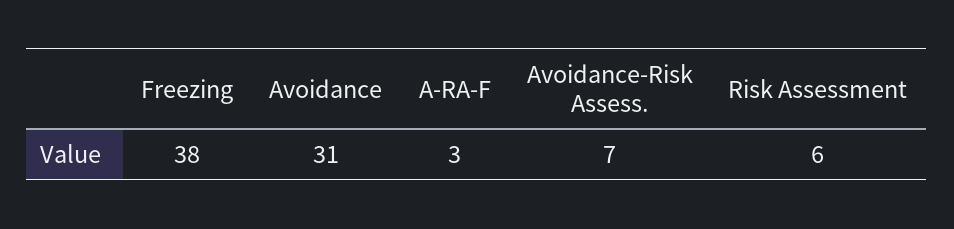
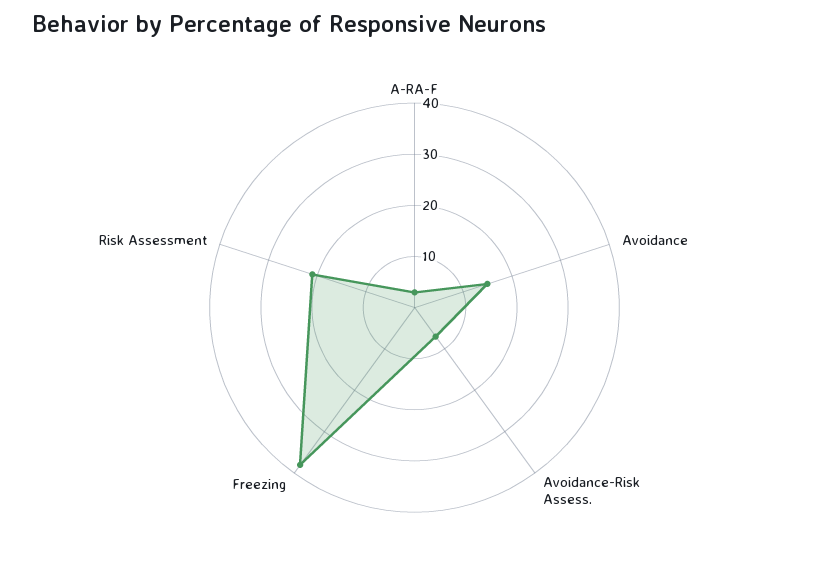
Avoidance: 31 -> 15
Risk Assessment: 6 -> 20

